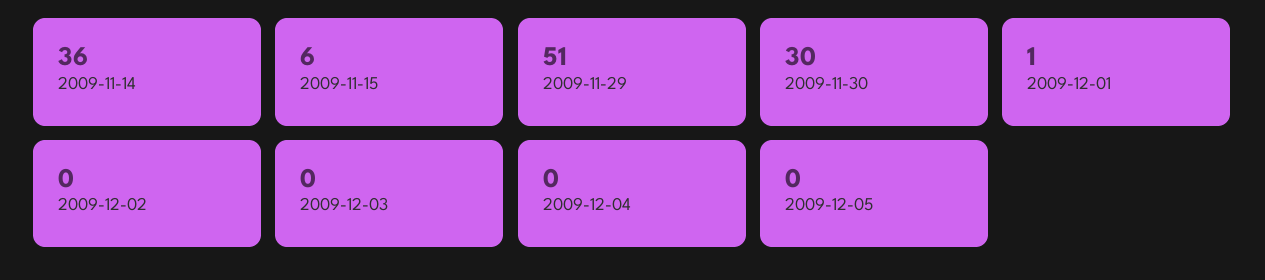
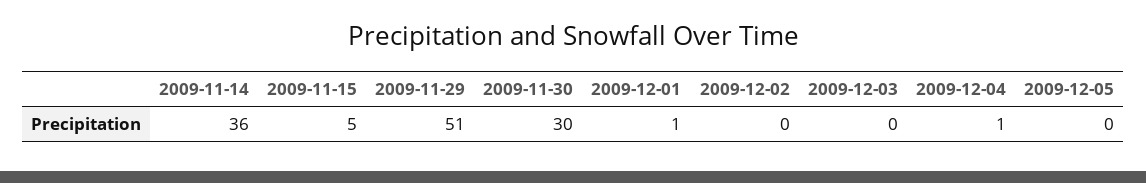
2009-11-15: 6 -> 5
2009-12-04: 0 -> 1

